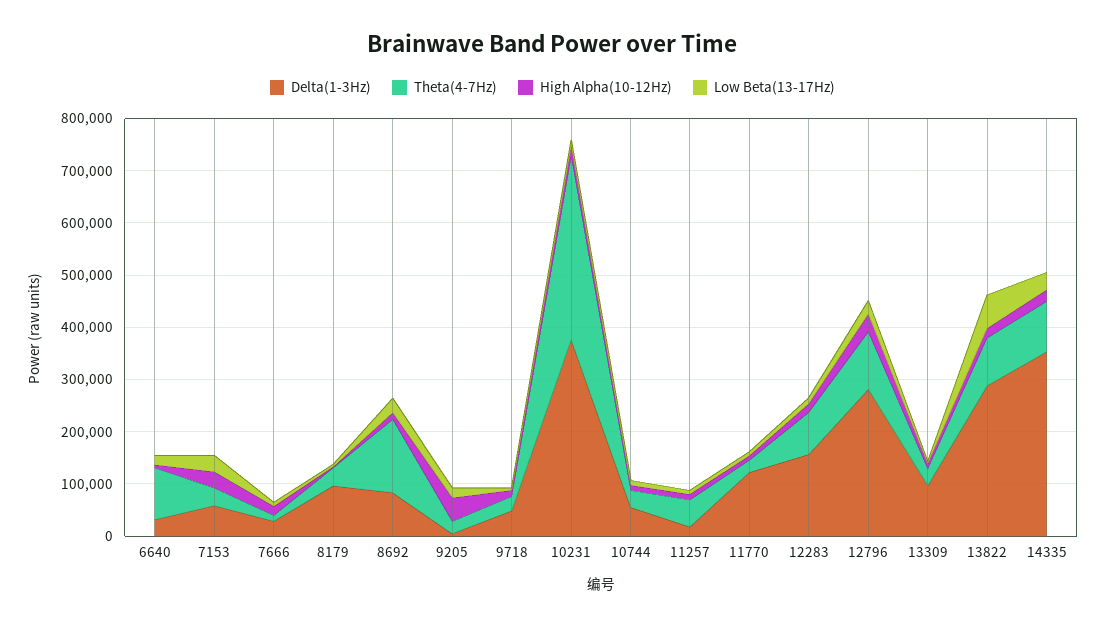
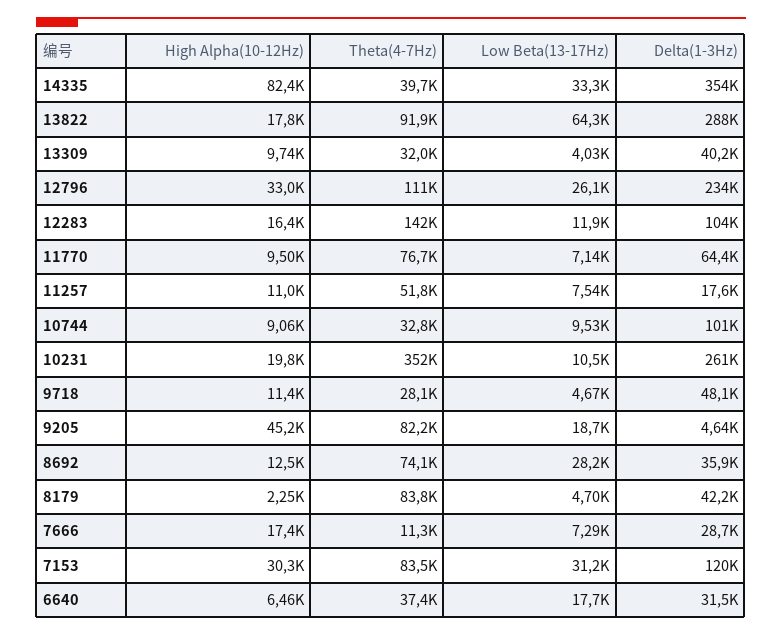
Theta(4-7Hz), 6640: 100000 -> 37400
Delta(1-3Hz), 7153: 60000 -> 120000
Theta(4-7Hz), 7153: 40000 -> 83500
Delta(1-3Hz), 8179: 100000 -> 42200
Theta(4-7Hz), 8179: 40000 -> 83800
Delta(1-3Hz), 8692: 80000 -> 35900
Theta(4-7Hz), 8692: 140000 -> 74100
Theta(4-7Hz), 9205: 20000 -> 82200
Delta(1-3Hz), 10231: 380000 -> 261000
Delta(1-3Hz), 10744: 60000 -> 101000
Delta(1-3Hz), 11770: 120000 -> 64400
Theta(4-7Hz), 11770: 20000 -> 76700
Delta(1-3Hz), 12283: 160000 -> 104000
Theta(4-7Hz), 12283: 80000 -> 142000
Delta(1-3Hz), 12796: 280000 -> 234000
Delta(1-3Hz), 13309: 100000 -> 40200
Theta(4-7Hz), 14335: 100000 -> 39700
High Alpha(10-12Hz), 14335: 20000 -> 82400

